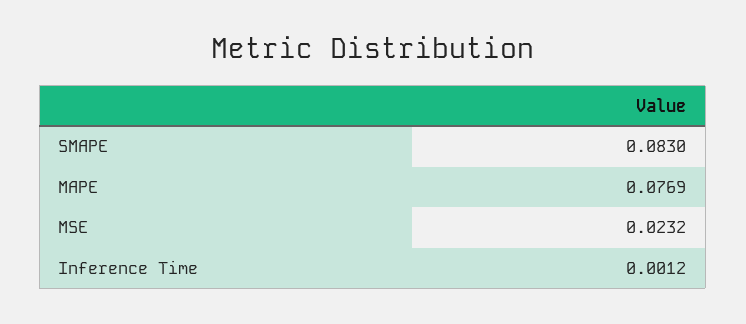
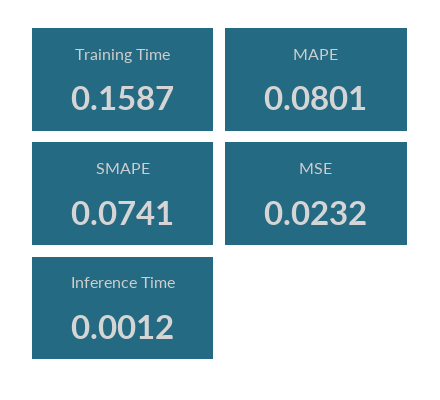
SMAPE: 0.083 -> 0.0741
MAPE: 0.0769 -> 0.0801
Training Time: none -> 0.1587

